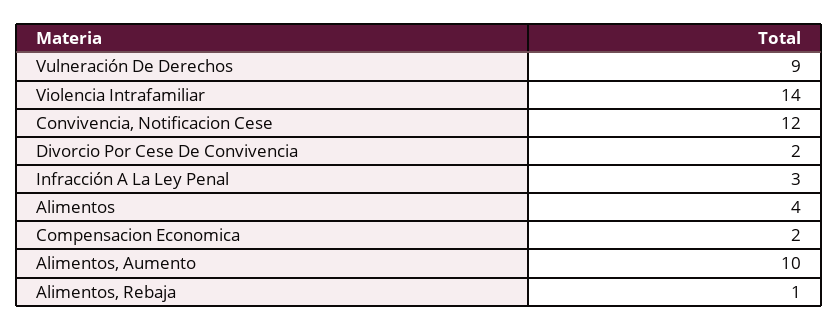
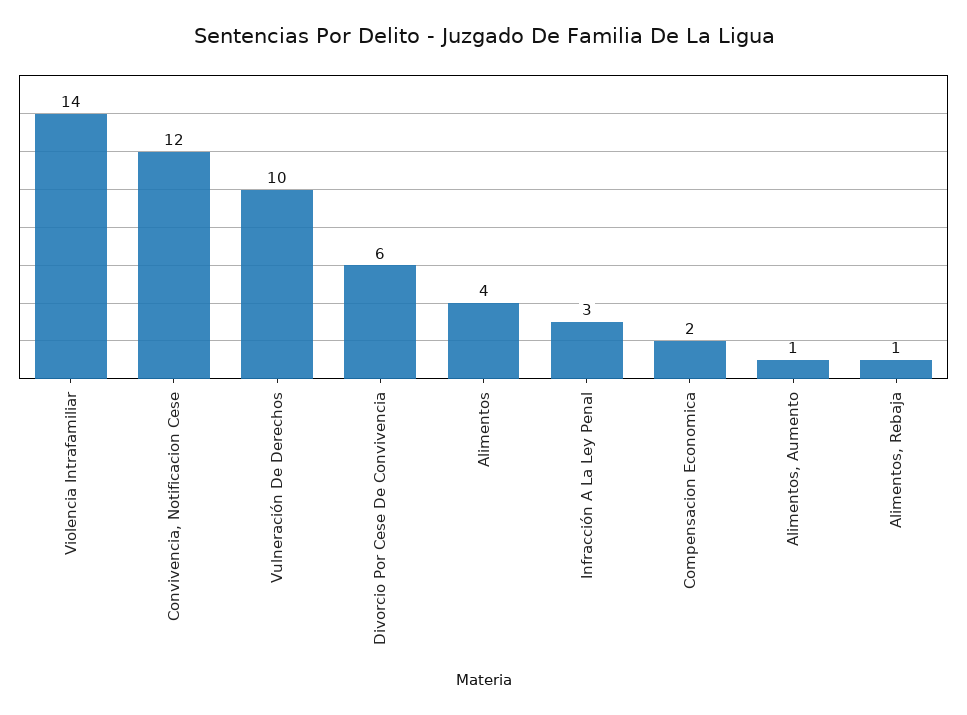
Vulneración De Derechos: 9 -> 10
Divorcio Por Cese De Convivencia: 2 -> 6
Alimentos, Aumento: 10 -> 1

